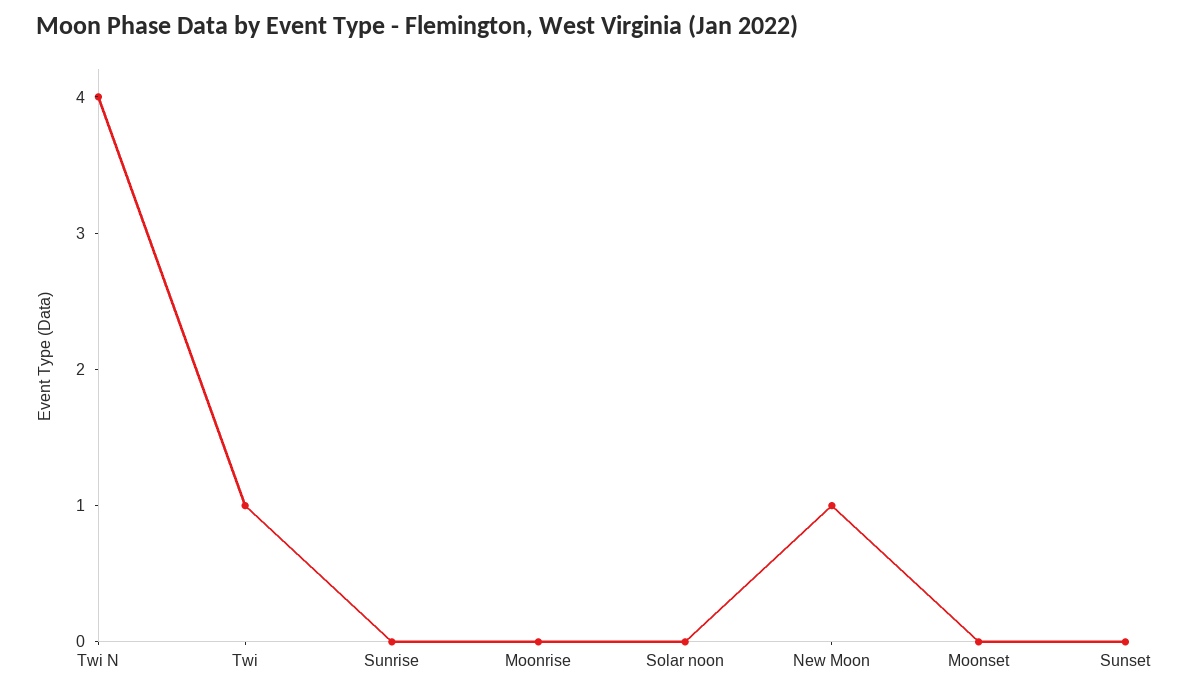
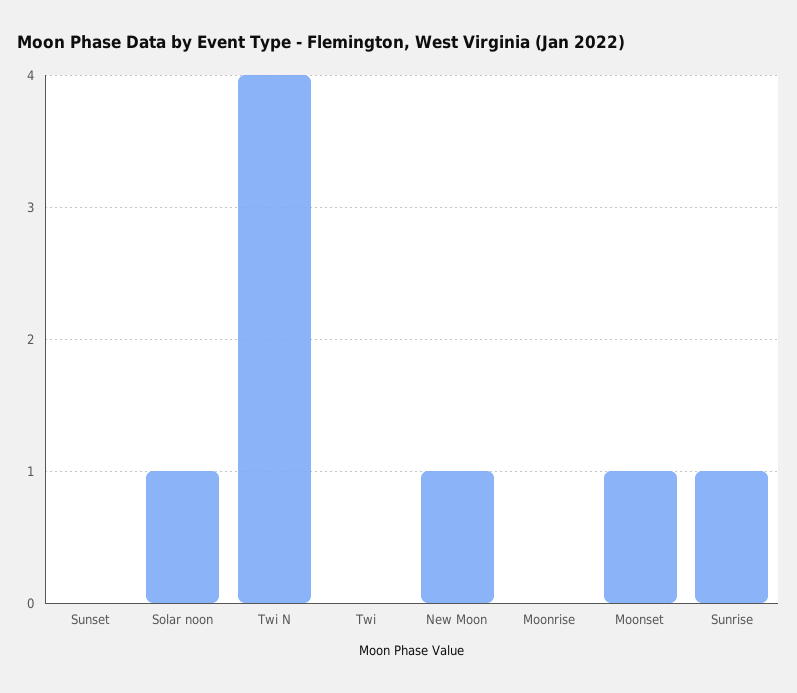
Twi: 1 -> 0
Sunrise: 0 -> 1
Solar noon: 0 -> 1
Moonset: 0 -> 1

